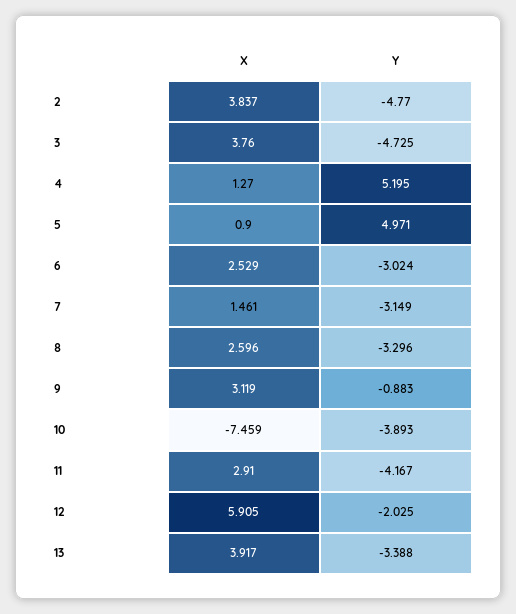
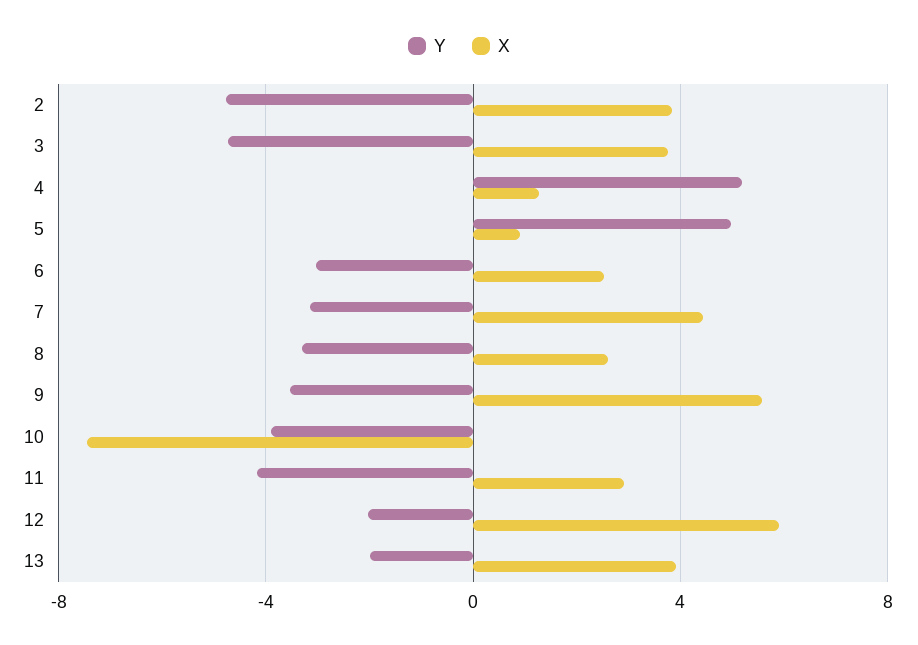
X, 7: 1.461 -> 4.5
X, 9: 3.119 -> 5.5
Y, 9: -0.883 -> -3.5
Y, 13: -3.388 -> -2

